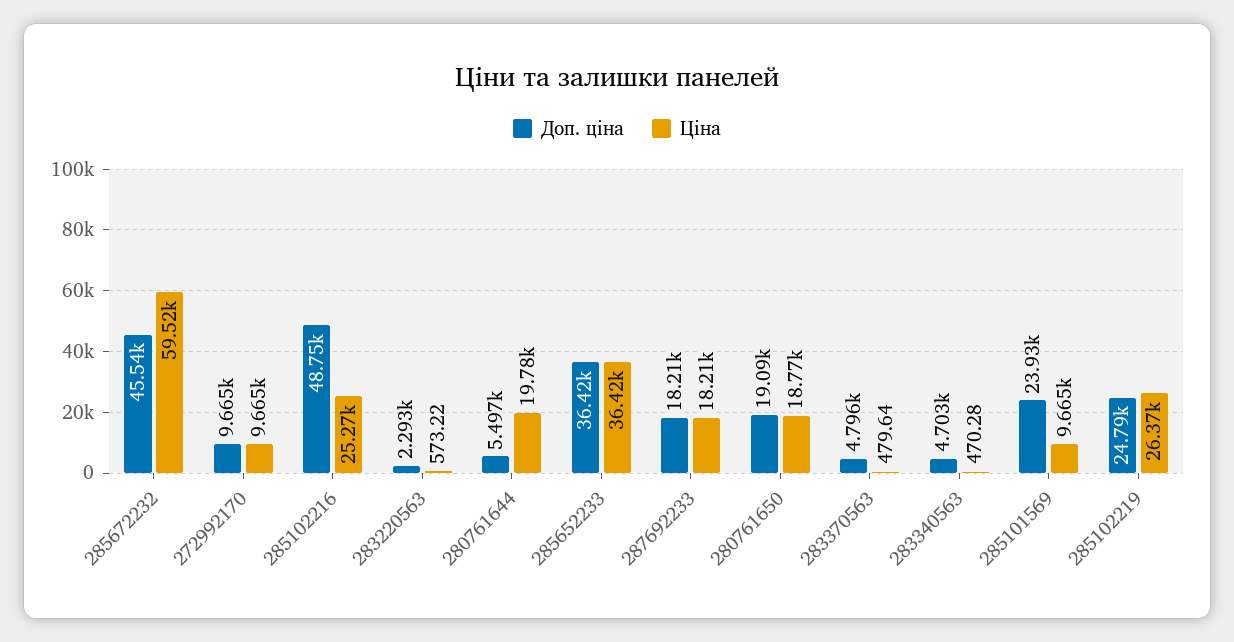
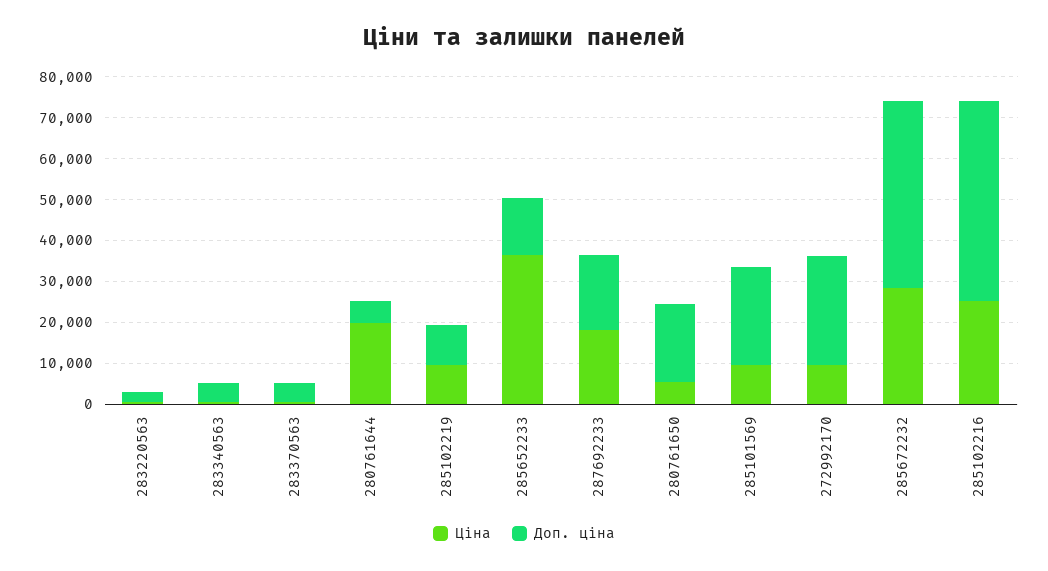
Ціна, 285672232: 59520 -> 28000
Доп. ціна, 272992170: 9665 -> 26000
Доп. ціна, 285652233: 36420 -> 14000
Ціна, 280761650: 18770 -> 6000
Доп. ціна, 285102219: 24790 -> 10000
Ціна, 285102219: 26370 -> 10000

